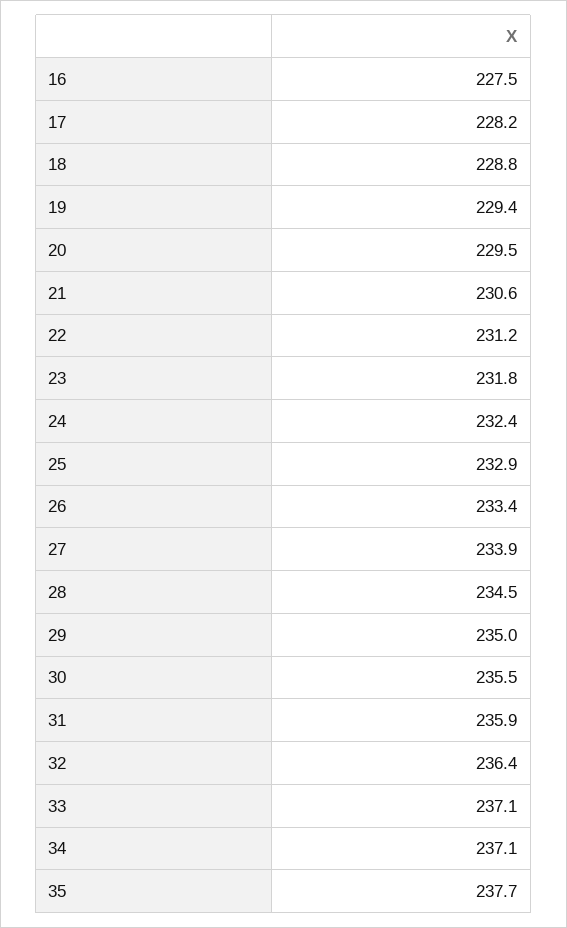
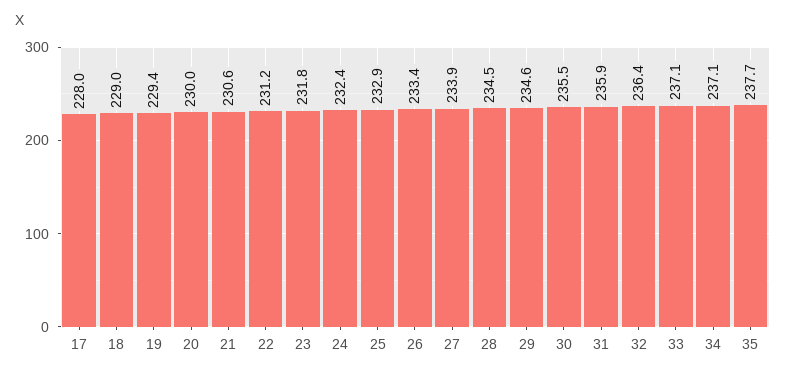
16: 227.5 -> none
17: 228.2 -> 228
18: 228.8 -> 229
20: 229.5 -> 230
29: 235 -> 234.6

